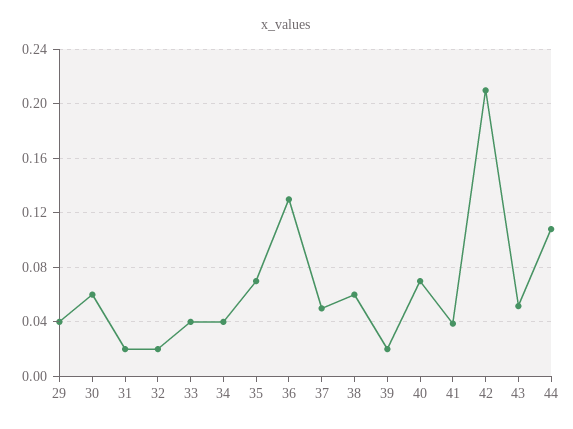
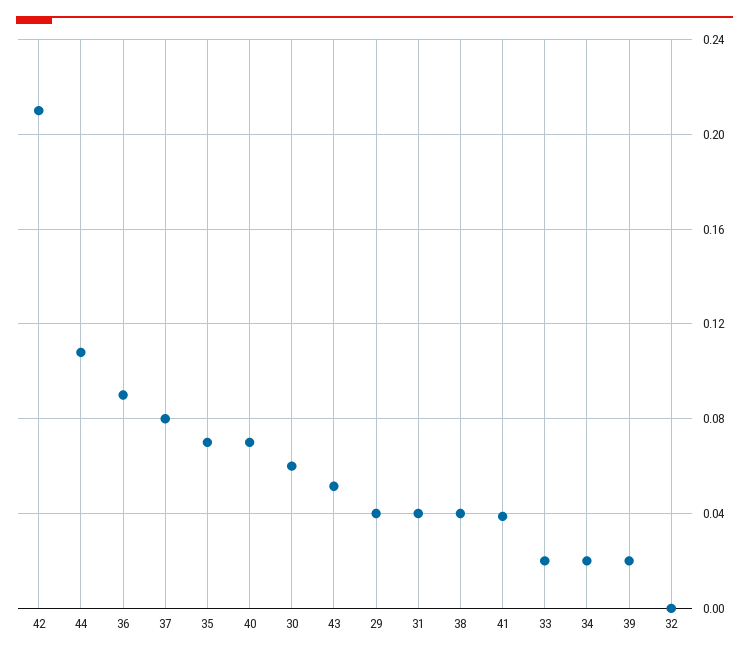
31: 0.02 -> 0.04
32: 0.02 -> 0
33: 0.04 -> 0.02
34: 0.04 -> 0.02
36: 0.13 -> 0.09
37: 0.05 -> 0.08
38: 0.06 -> 0.04

